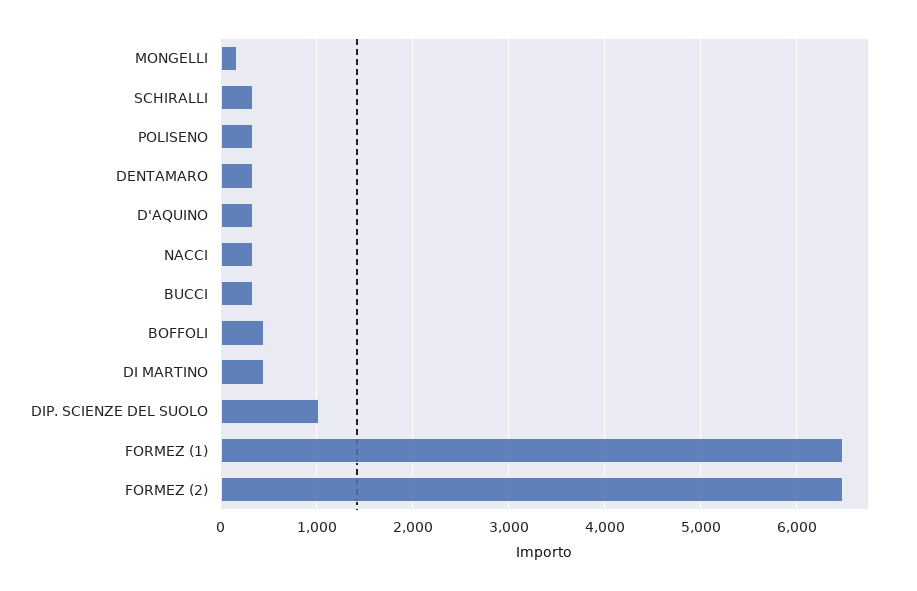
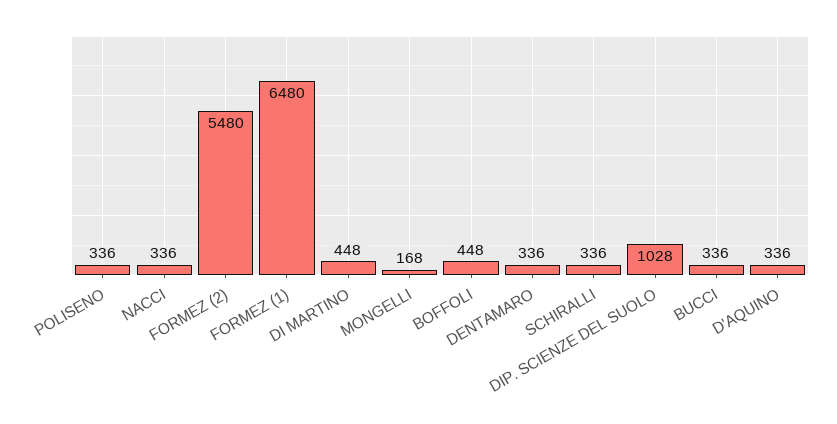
FORMEZ (2): 6500 -> 5480

